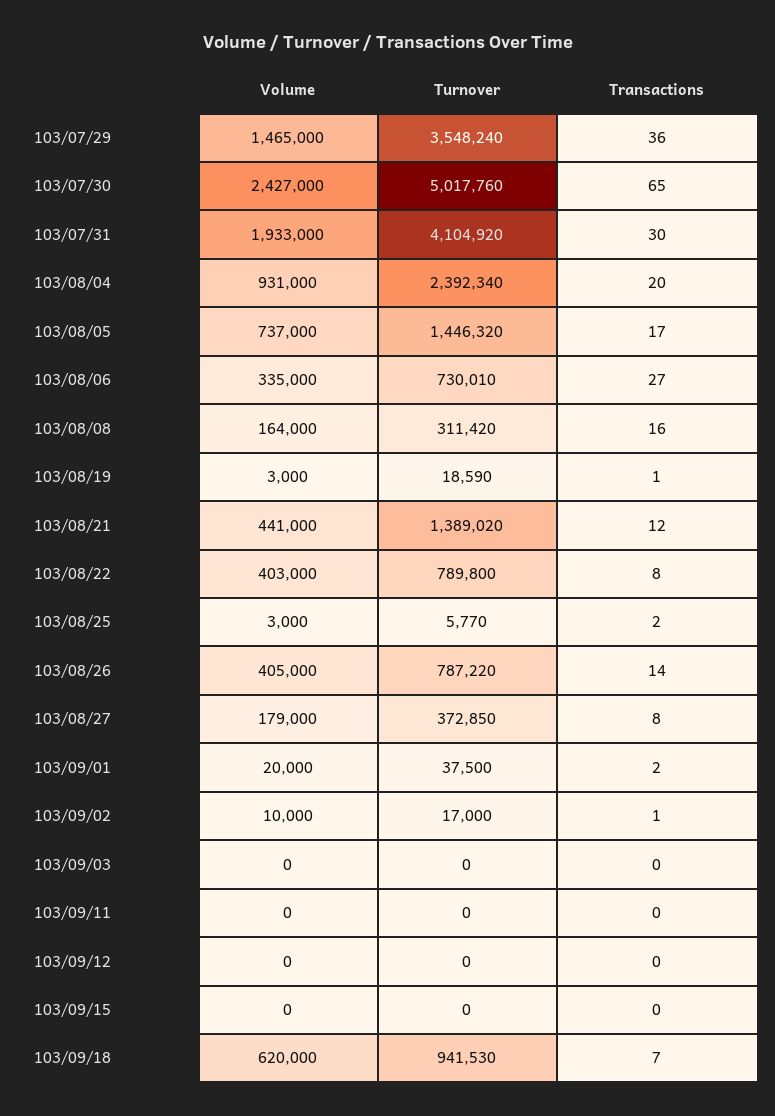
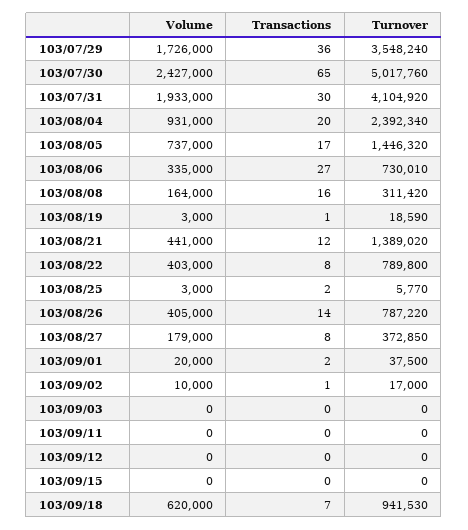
Volume, 103/07/29: 1465000 -> 1726000

